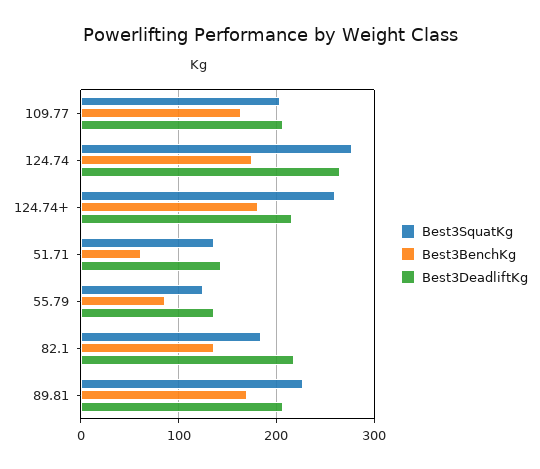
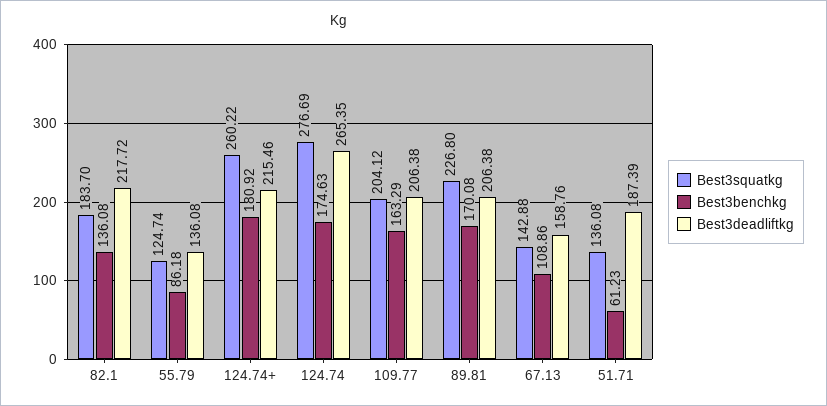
Best3DeadliftKg, 51.71: 140 -> 187.39
Best3SquatKg, 67.13: none -> 142.88
Best3BenchKg, 67.13: none -> 108.86
Best3DeadliftKg, 67.13: none -> 158.76

